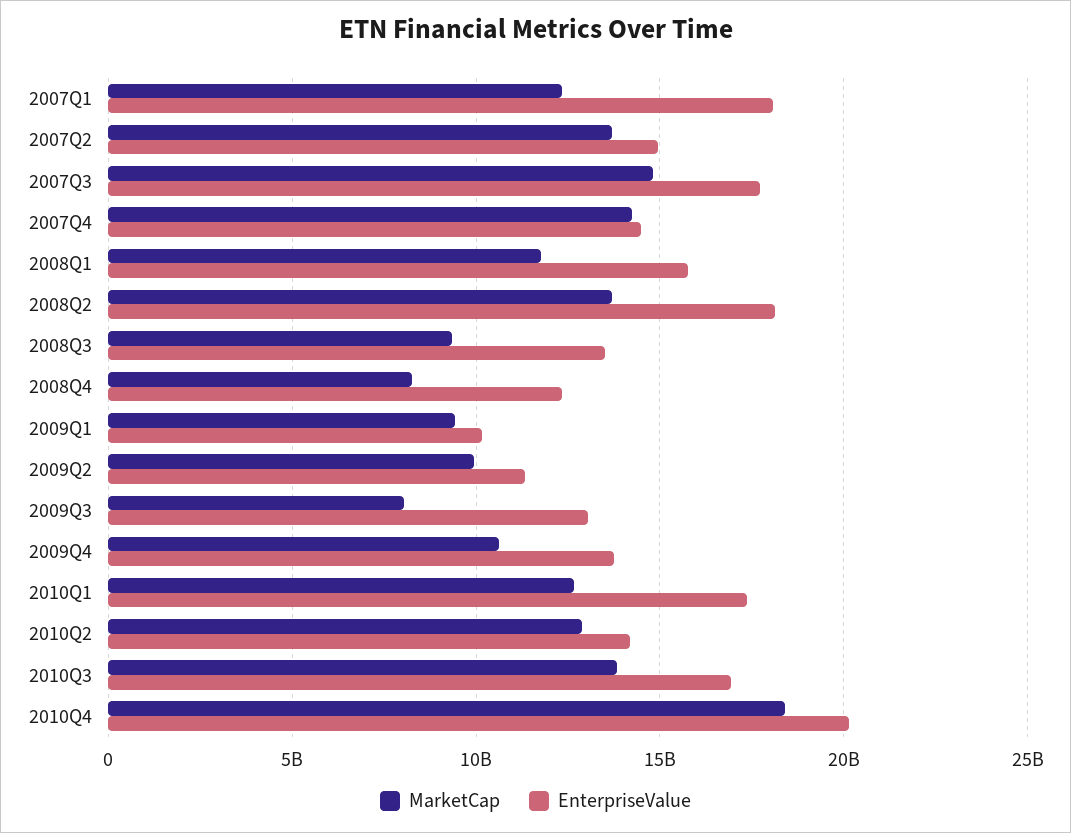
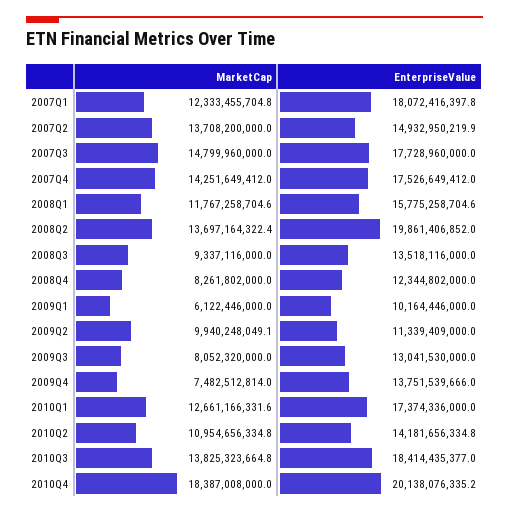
EnterpriseValue, 2007Q4: 14500000000 -> 17526649412
EnterpriseValue, 2008Q2: 18000000000 -> 19861406852
MarketCap, 2009Q1: 9500000000 -> 6122446000
MarketCap, 2009Q4: 10500000000 -> 7482512814
MarketCap, 2010Q2: 13000000000 -> 10954656334.8
EnterpriseValue, 2010Q3: 17000000000 -> 18414435377

